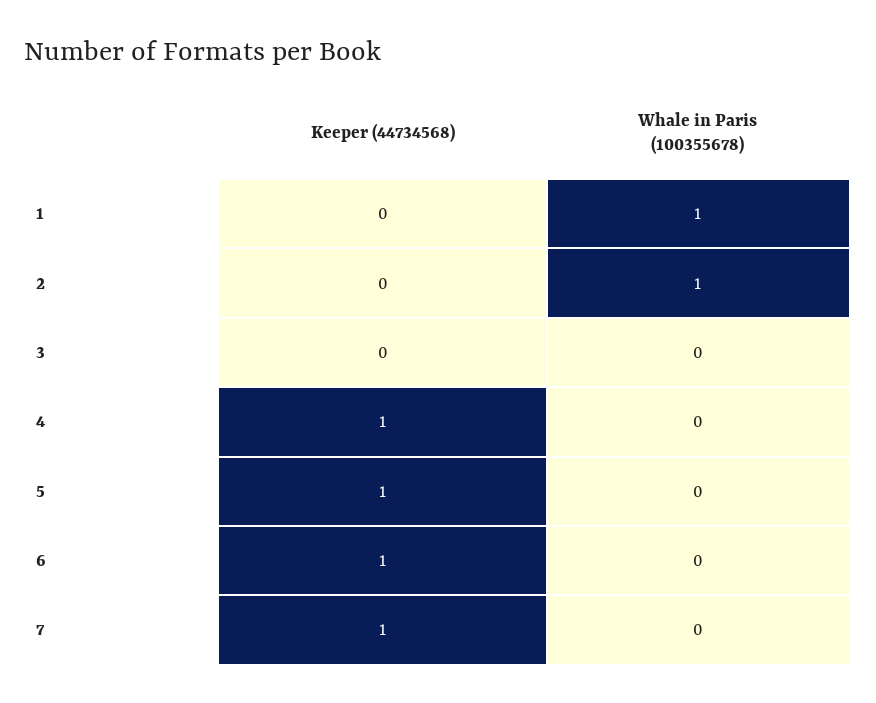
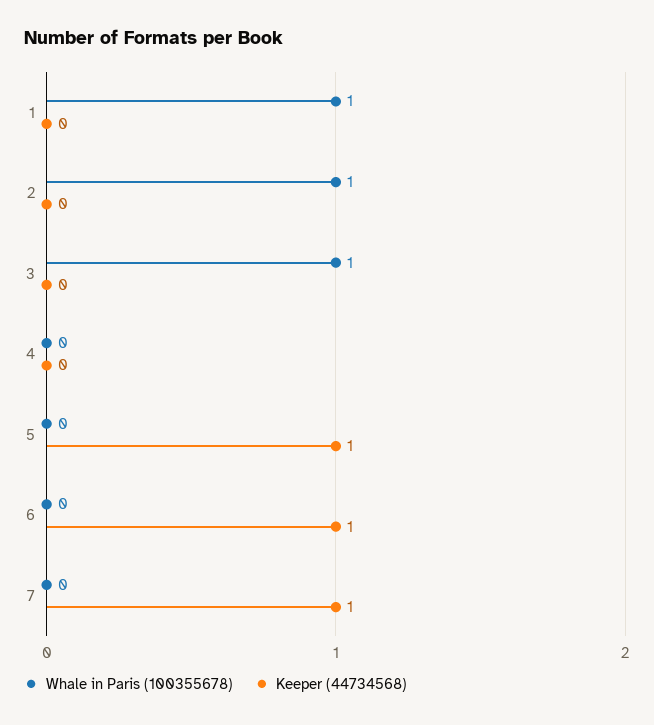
Whale in Paris (100355678), 3: 0 -> 1
Keeper (44734568), 4: 1 -> 0

